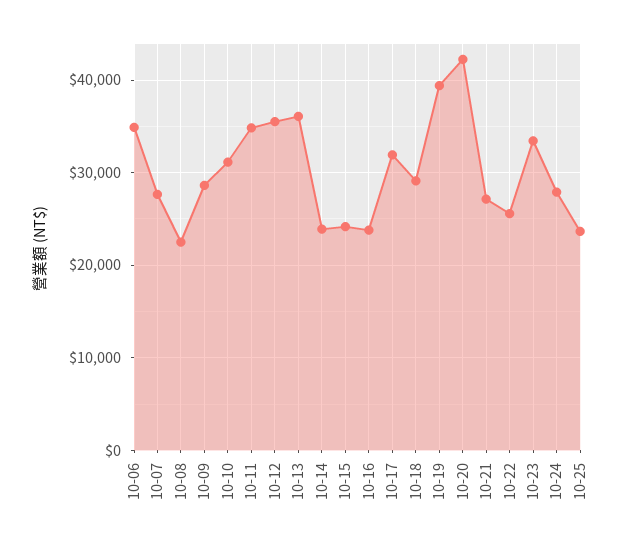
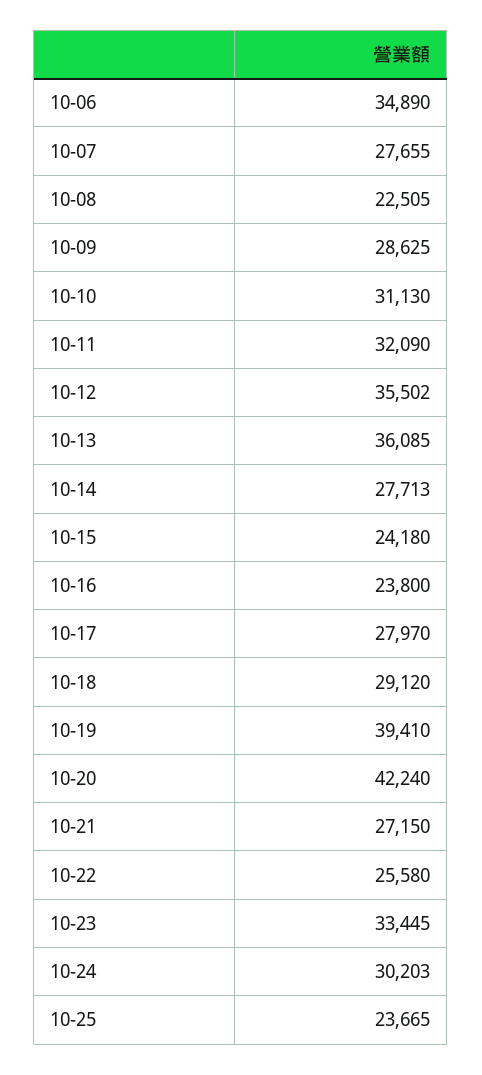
10-11: 35000 -> 32090
10-14: 24000 -> 27713
10-17: 32000 -> 27970
10-24: 28000 -> 30203

